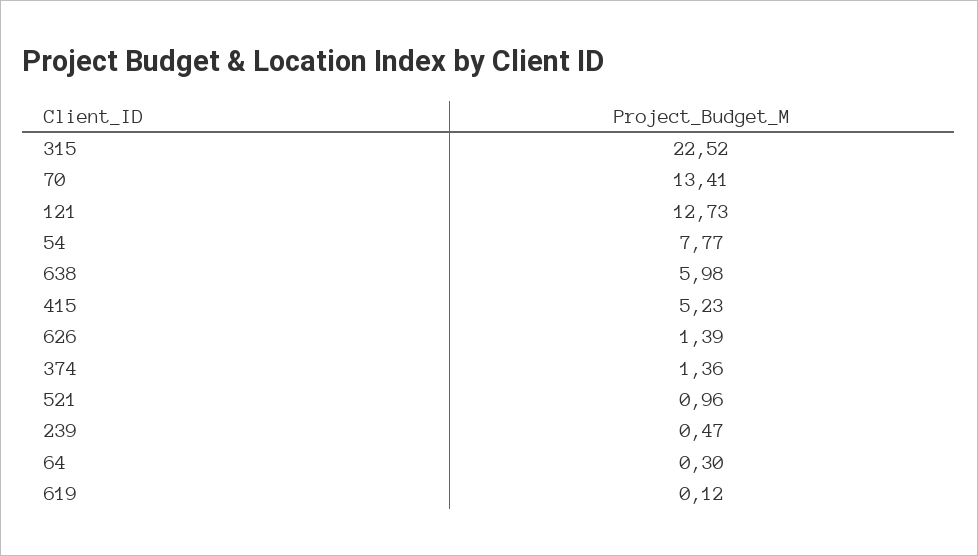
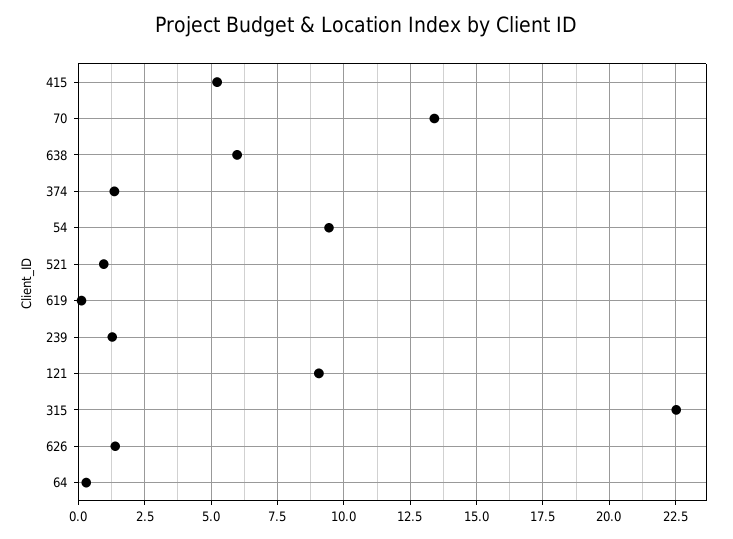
121: 12.73 -> 9
54: 7.77 -> 9.5
239: 0.47 -> 1.25

